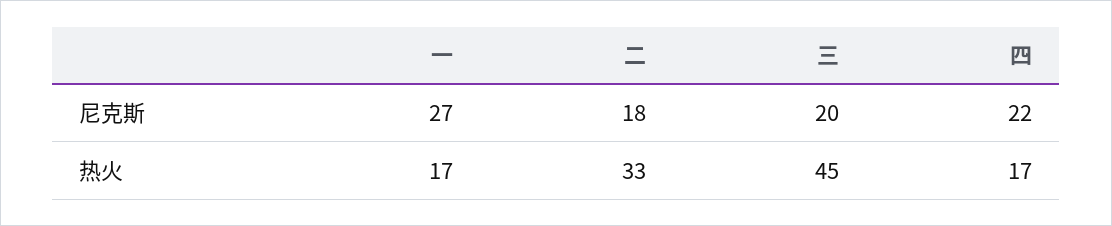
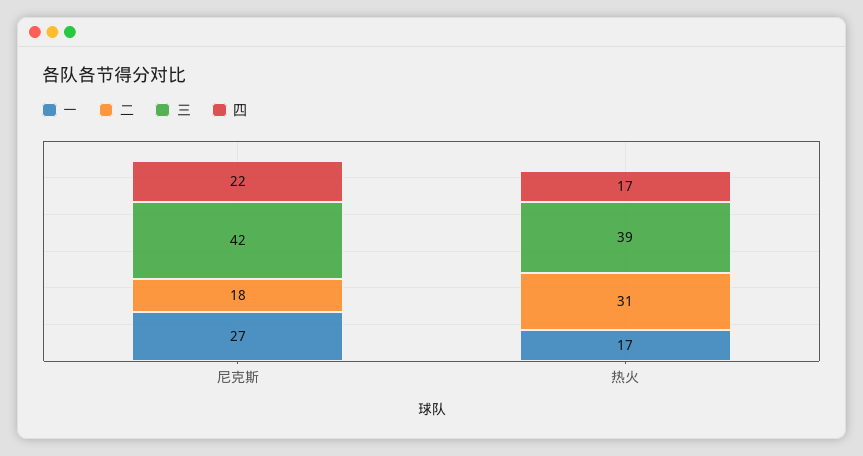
三, 尼克斯: 20 -> 42
二, 热火: 33 -> 31
三, 热火: 45 -> 39

